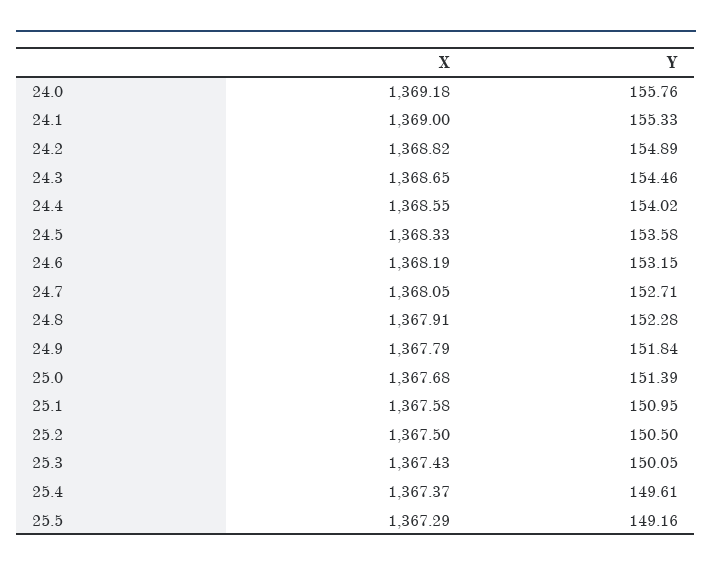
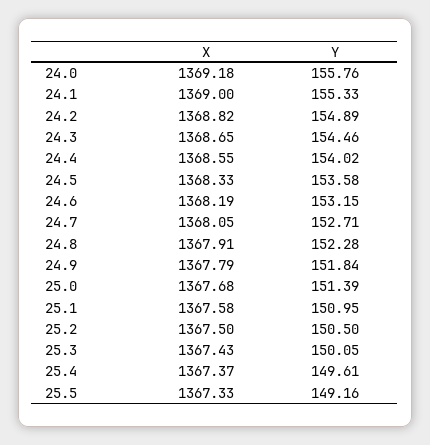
X, 25.5: 1367.29 -> 1367.33

